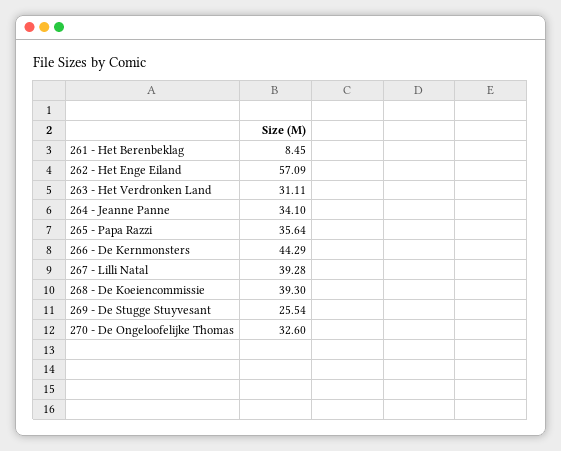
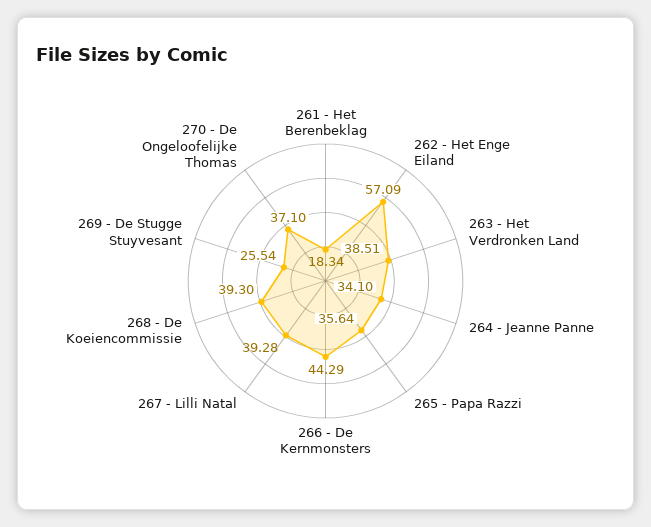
261 - Het Berenbeklag: 8.45 -> 18.34
263 - Het Verdronken Land: 31.11 -> 38.51
270 - De Ongeloofelijke Thomas: 32.6 -> 37.1

